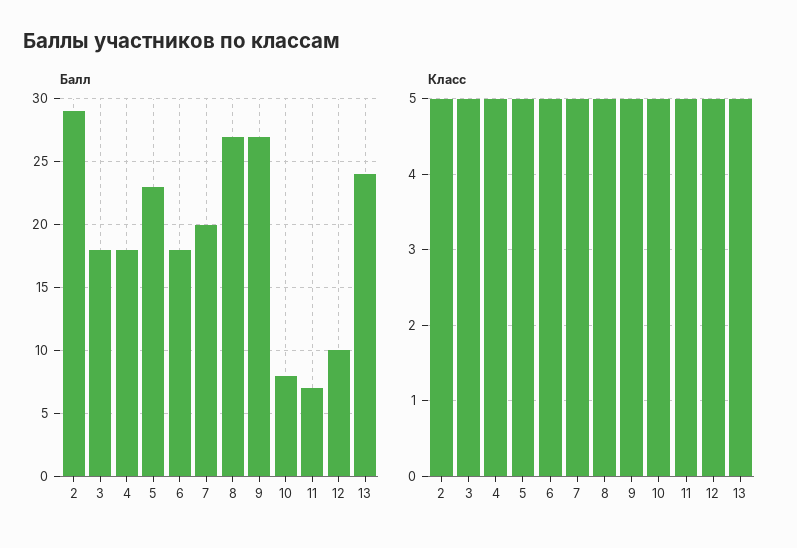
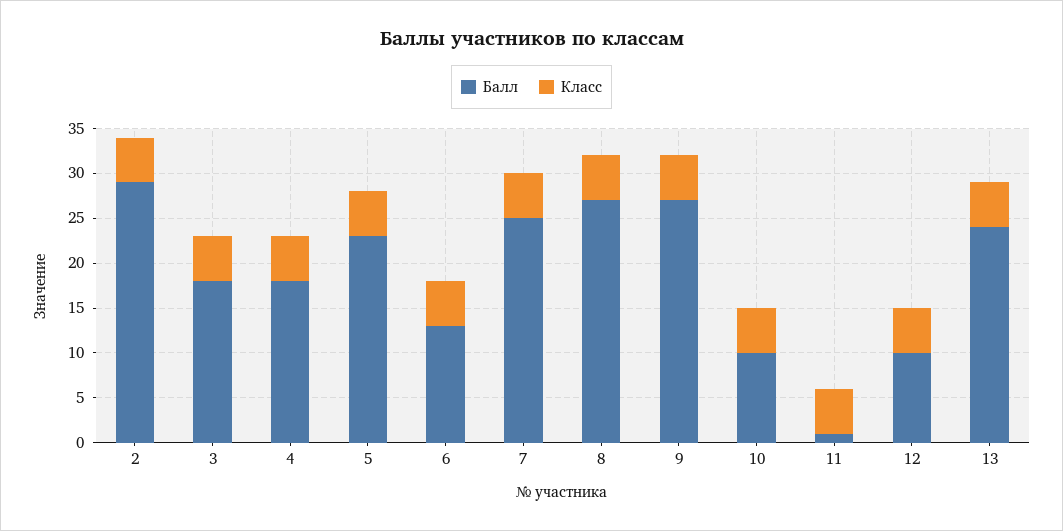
Балл, 6: 18 -> 13
Балл, 7: 20 -> 25
Балл, 10: 8 -> 10
Балл, 11: 7 -> 1

